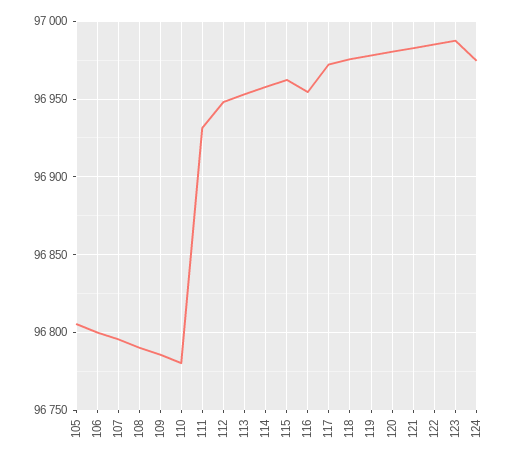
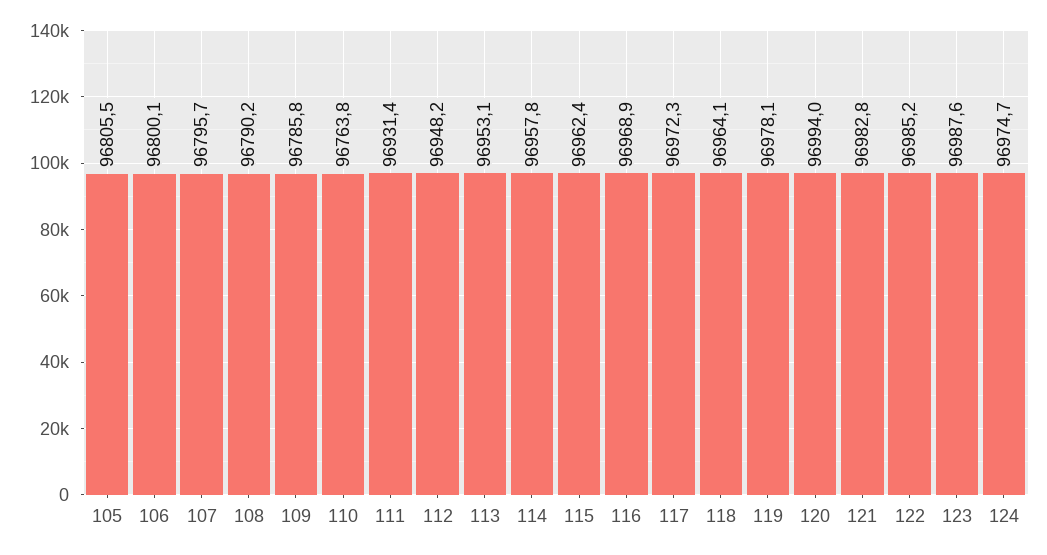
110: 96780 -> 96763.8
116: 96955 -> 96968.9
118: 96975 -> 96964.1
120: 96980 -> 96994

